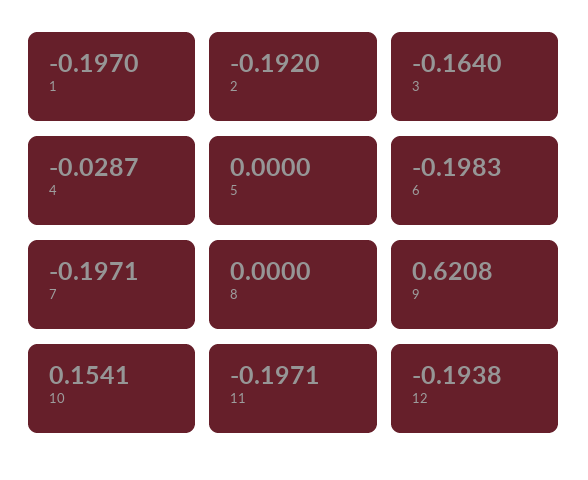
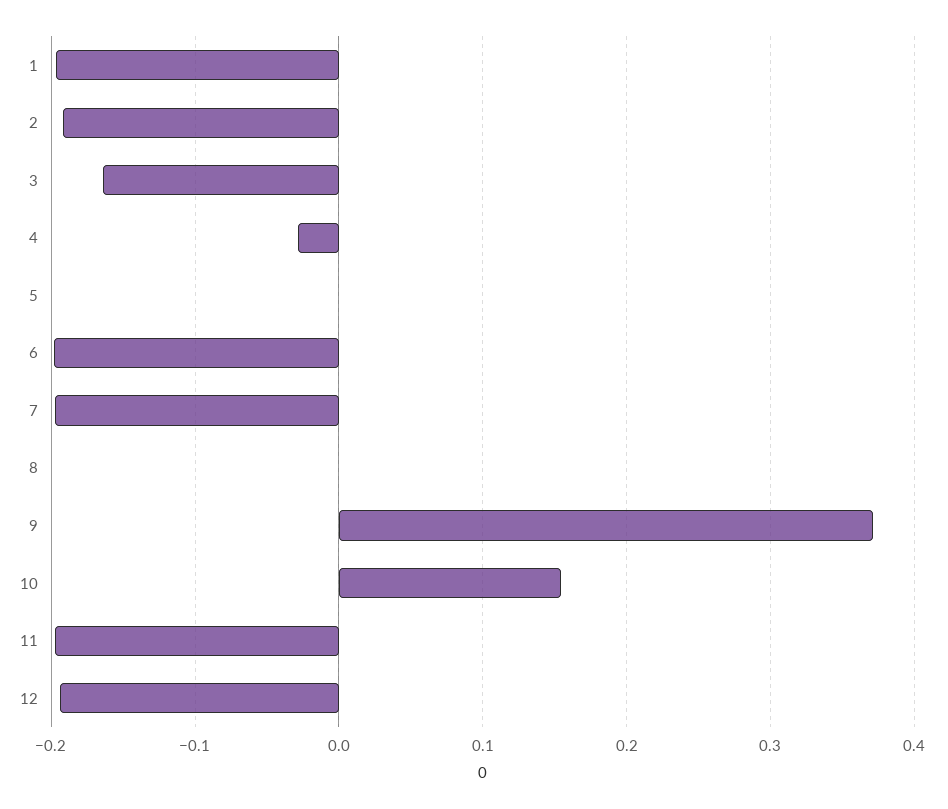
9: 0.6208 -> 0.37

